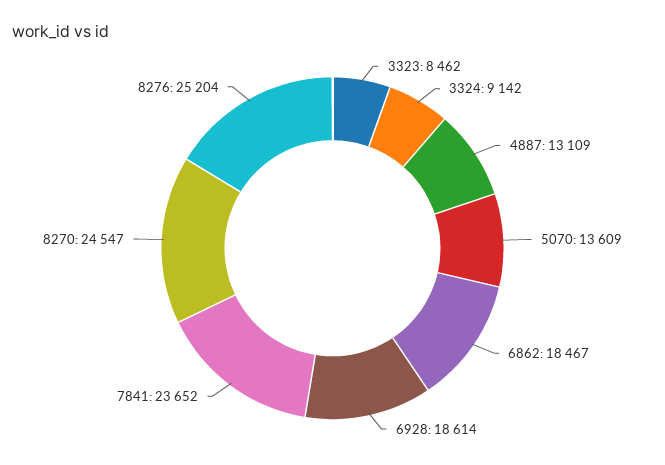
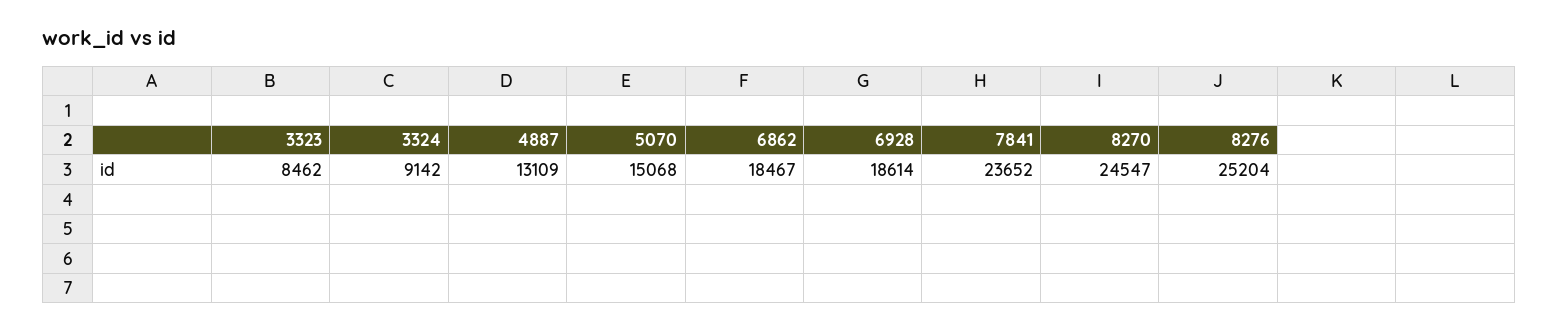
5070: 13609 -> 15068

